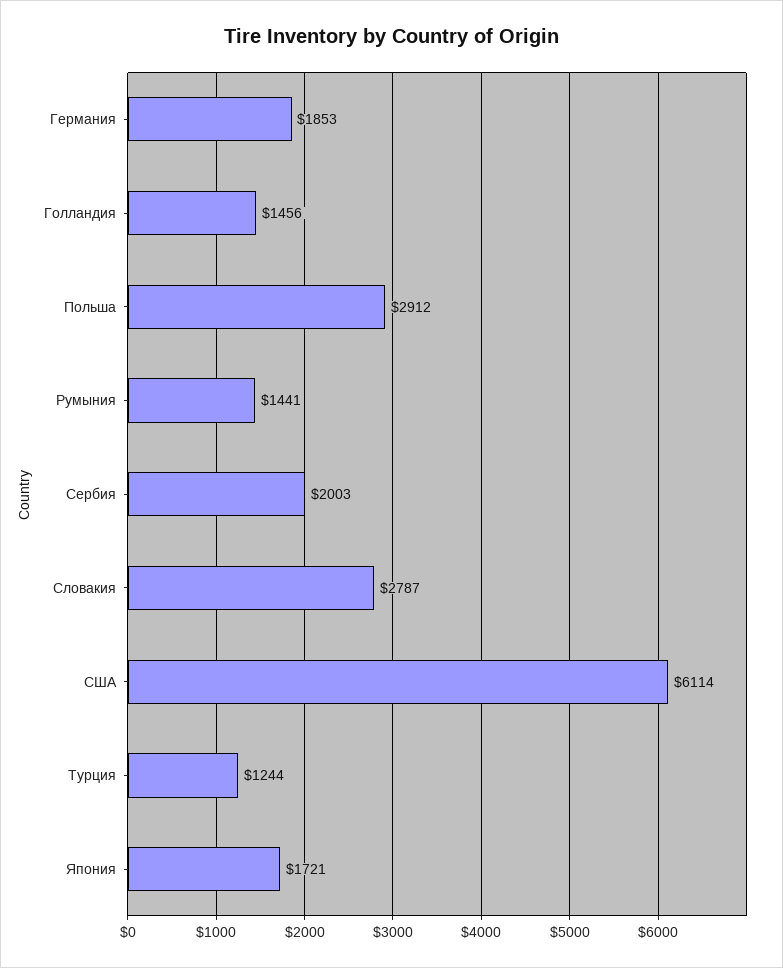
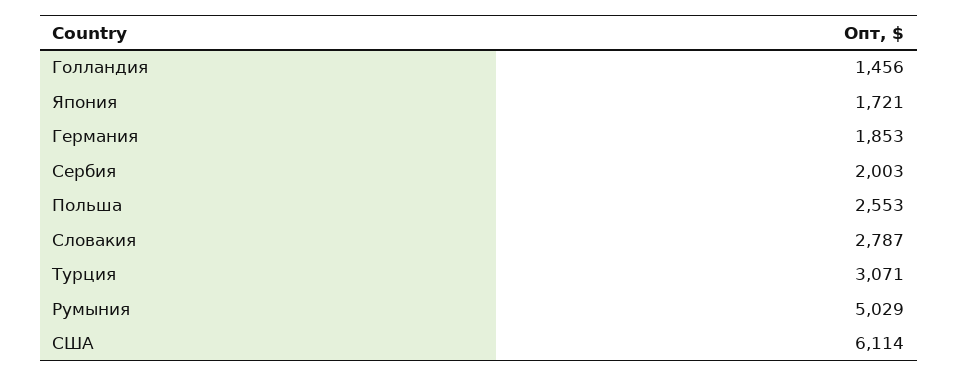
Польша: 2912 -> 2553
Румыния: 1441 -> 5029
Турция: 1244 -> 3071

